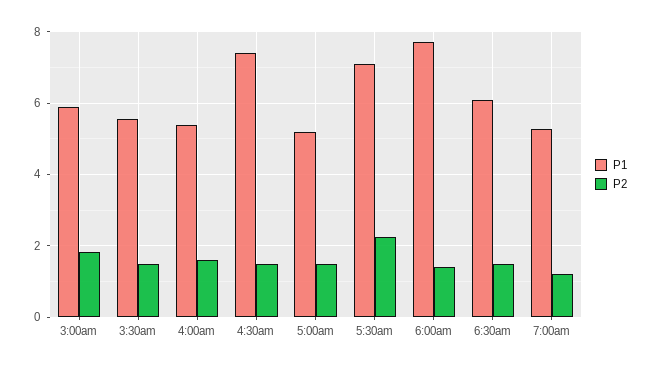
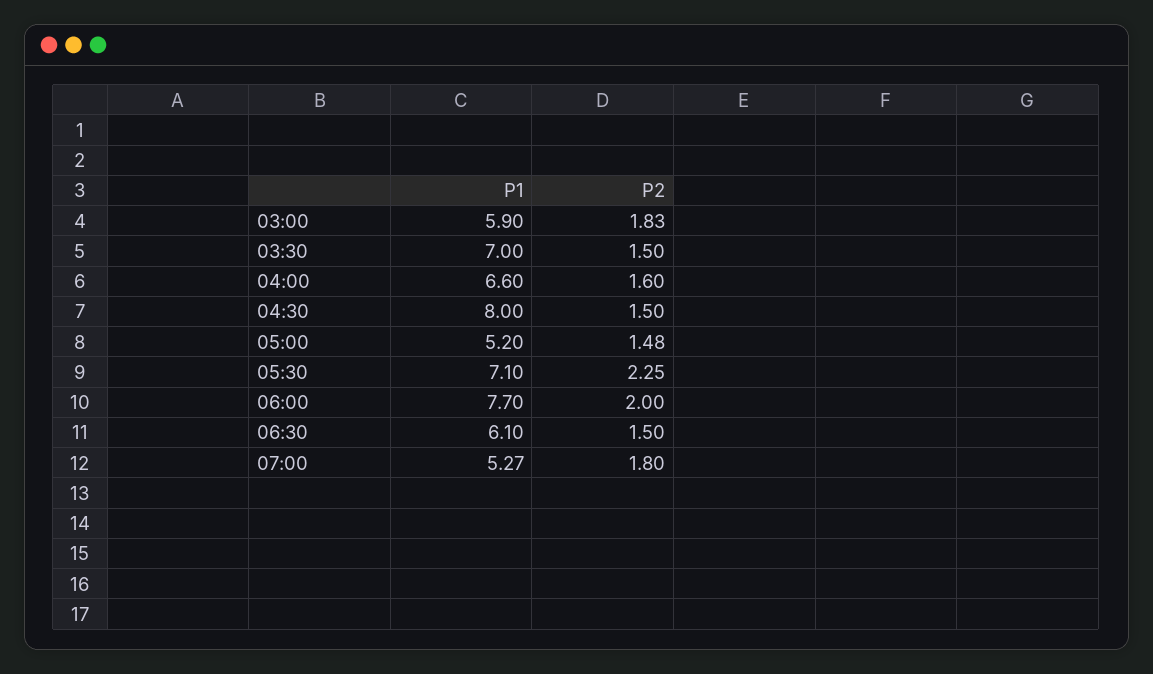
P1, 3:30am: 5.6 -> 7
P1, 4:00am: 5.4 -> 6.6
P1, 4:30am: 7.4 -> 8
P2, 6:00am: 1.4 -> 2
P2, 7:00am: 1.2 -> 1.8

